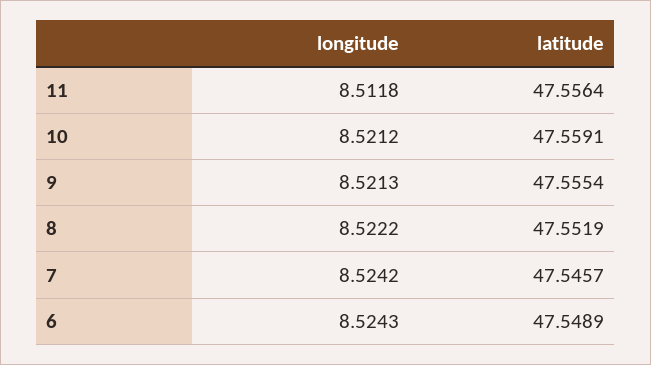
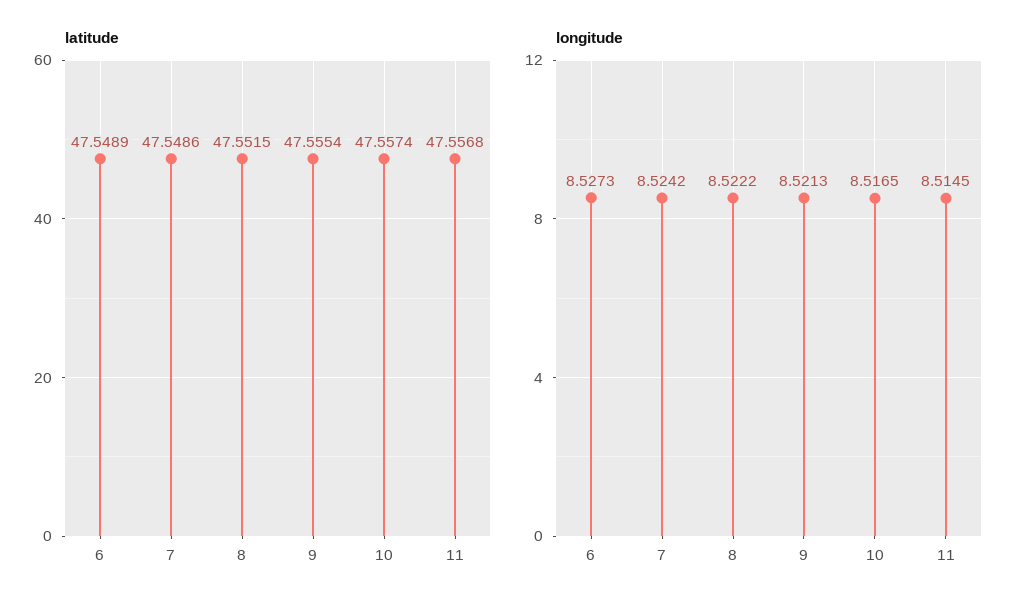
longitude, 11: 8.5118 -> 8.5145
latitude, 11: 47.5564 -> 47.5568
longitude, 10: 8.5212 -> 8.5165
latitude, 10: 47.5591 -> 47.5574
latitude, 8: 47.5519 -> 47.5515
latitude, 7: 47.5457 -> 47.5486
longitude, 6: 8.5243 -> 8.5273

